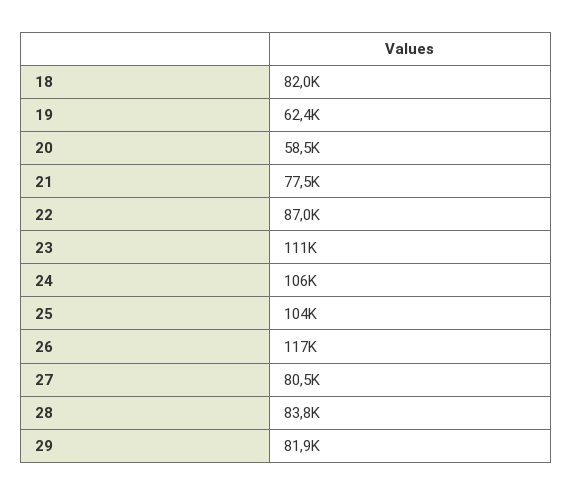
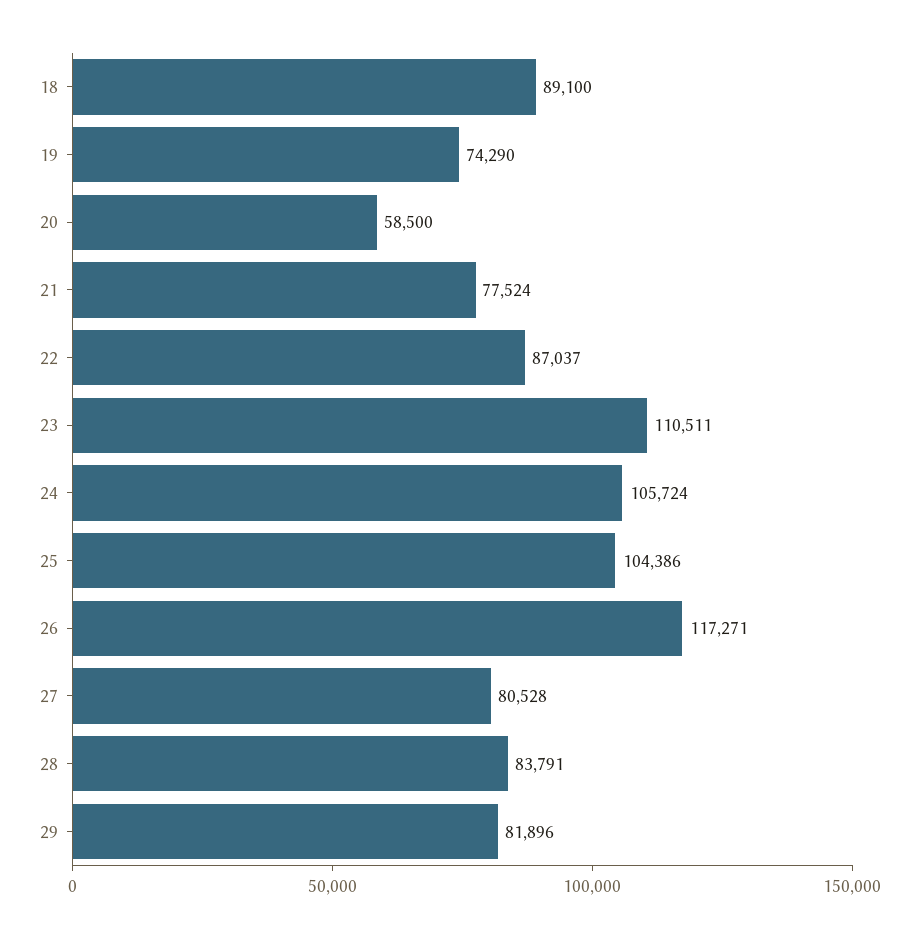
18: 82000 -> 89100
19: 62400 -> 74290

